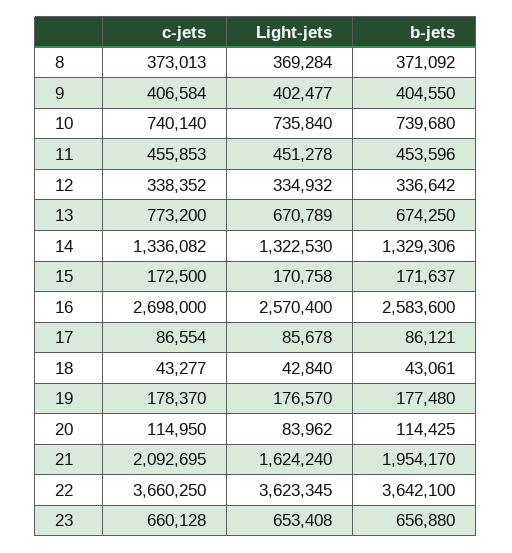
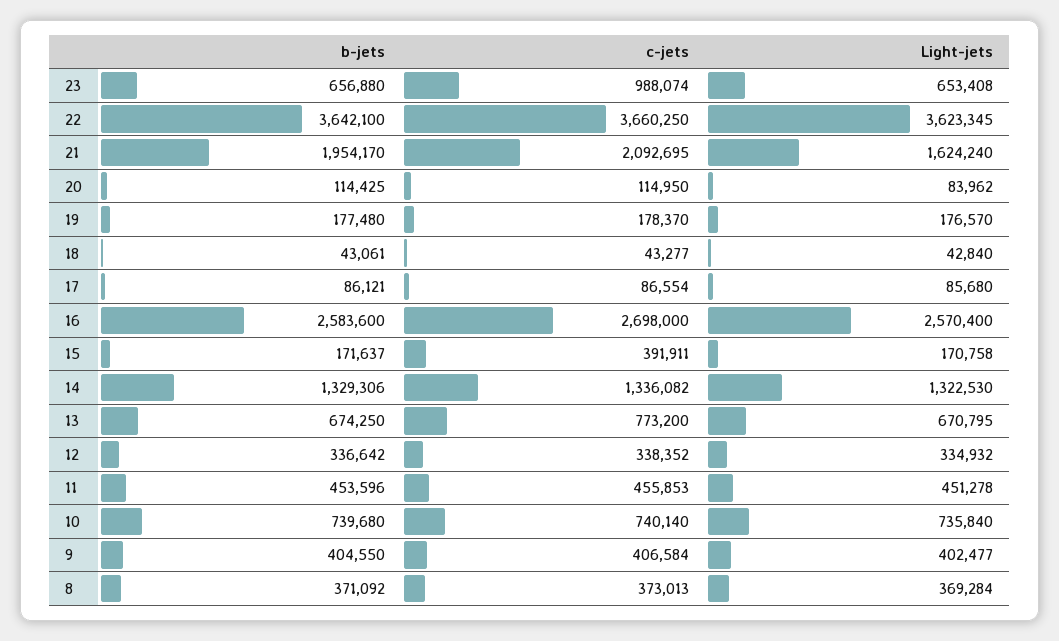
Light-jets, 13: 670789 -> 670795
c-jets, 15: 172500 -> 391911
Light-jets, 17: 85678 -> 85680
c-jets, 23: 660128 -> 988074

